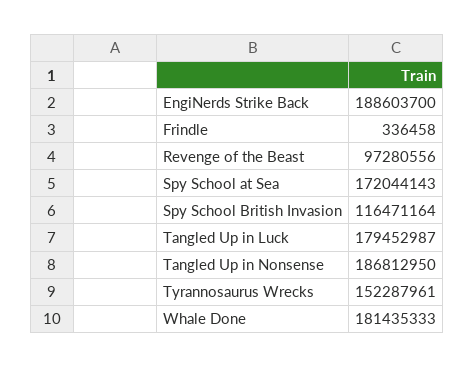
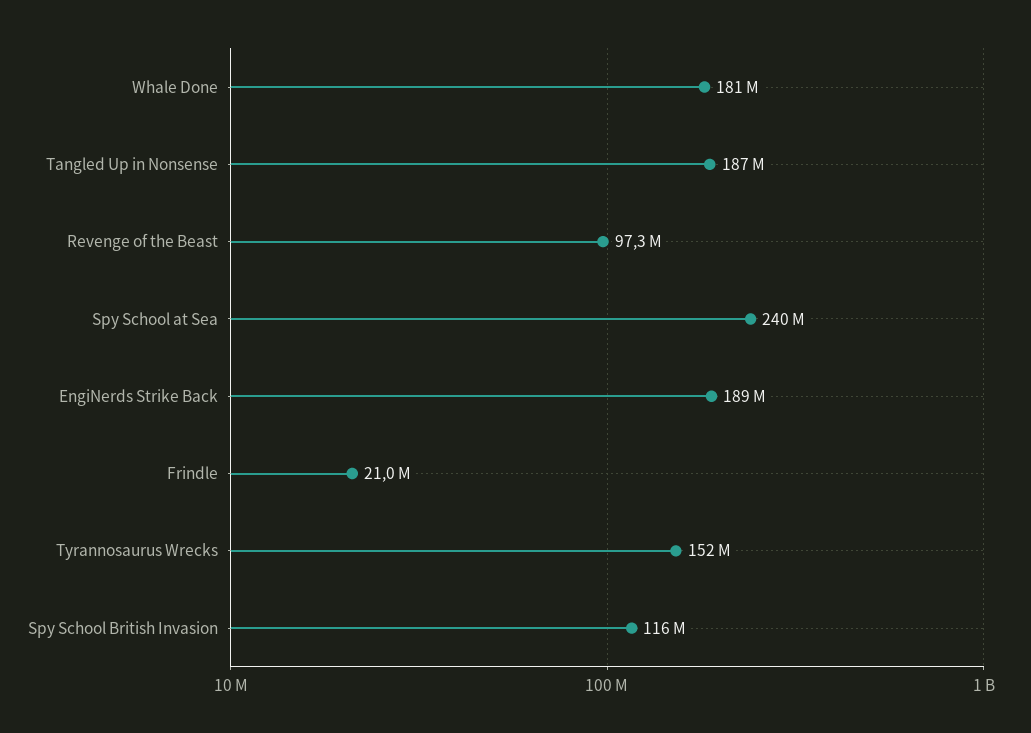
Frindle: 336458 -> 21000000
Spy School at Sea: 172044143 -> 240000000
Tangled Up in Luck: 179452987 -> none

